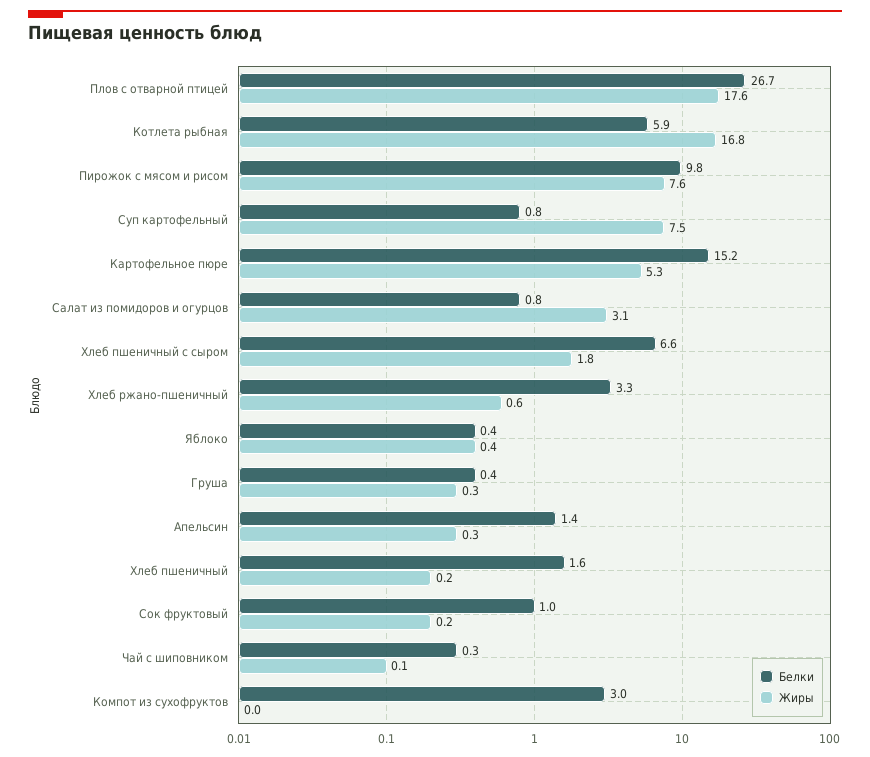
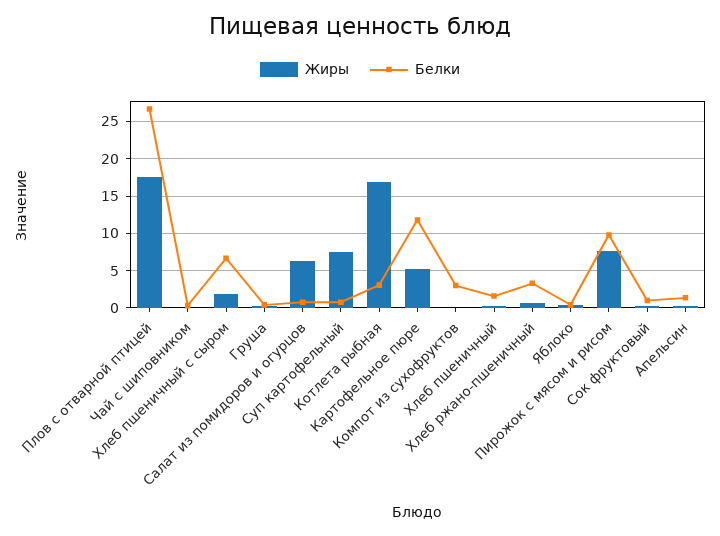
Белки, Котлета рыбная: 5.9 -> 3
Белки, Картофельное пюре: 15.2 -> 12
Жиры, Салат из помидоров и огурцов: 3.1 -> 6

